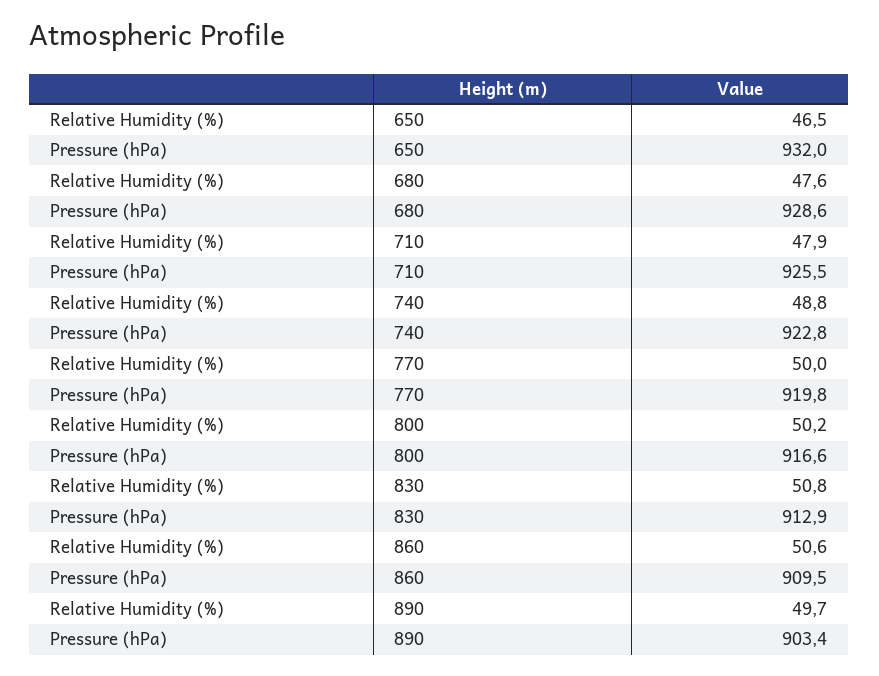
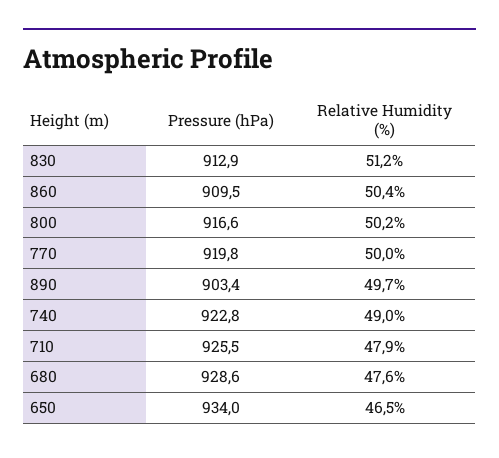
Pressure (hPa), 650: 932 -> 934
Relative Humidity (%), 740: 48.8 -> 49
Relative Humidity (%), 830: 50.8 -> 51.2
Relative Humidity (%), 860: 50.6 -> 50.4

